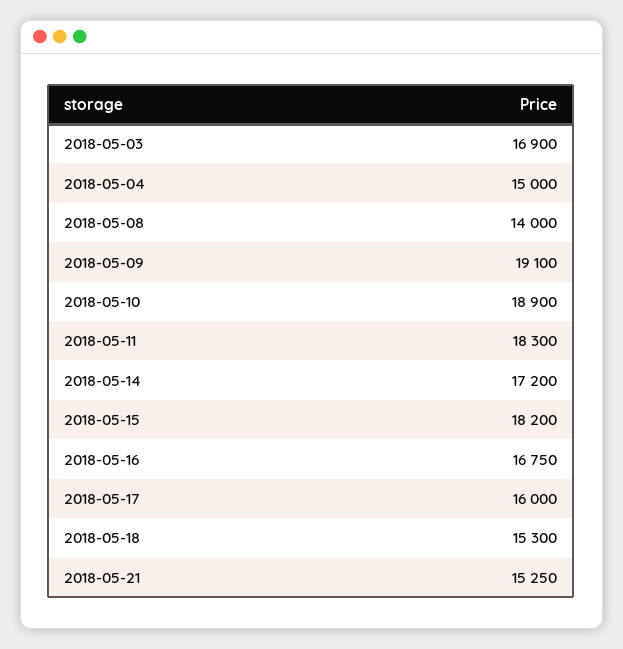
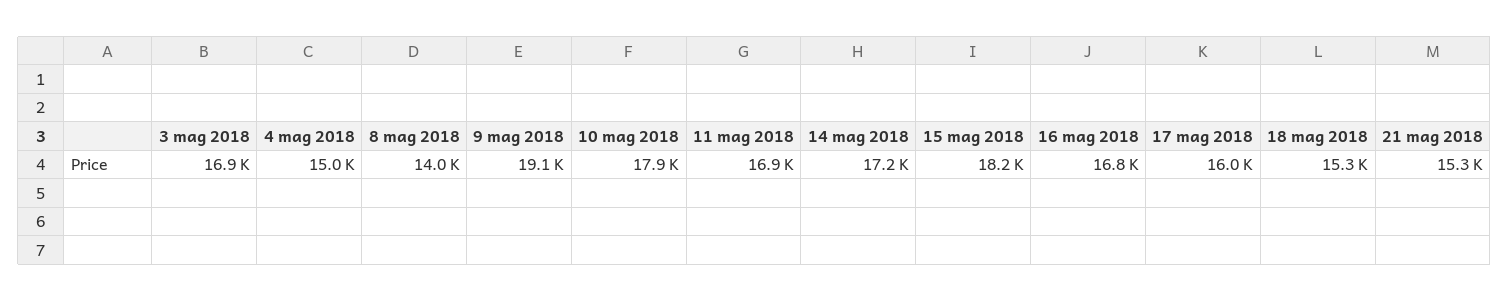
2018-05-10: 18900 -> 17900
2018-05-11: 18300 -> 16900

